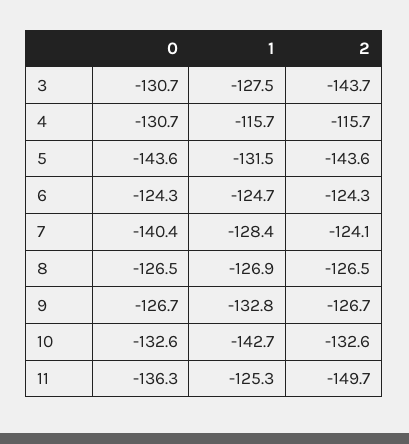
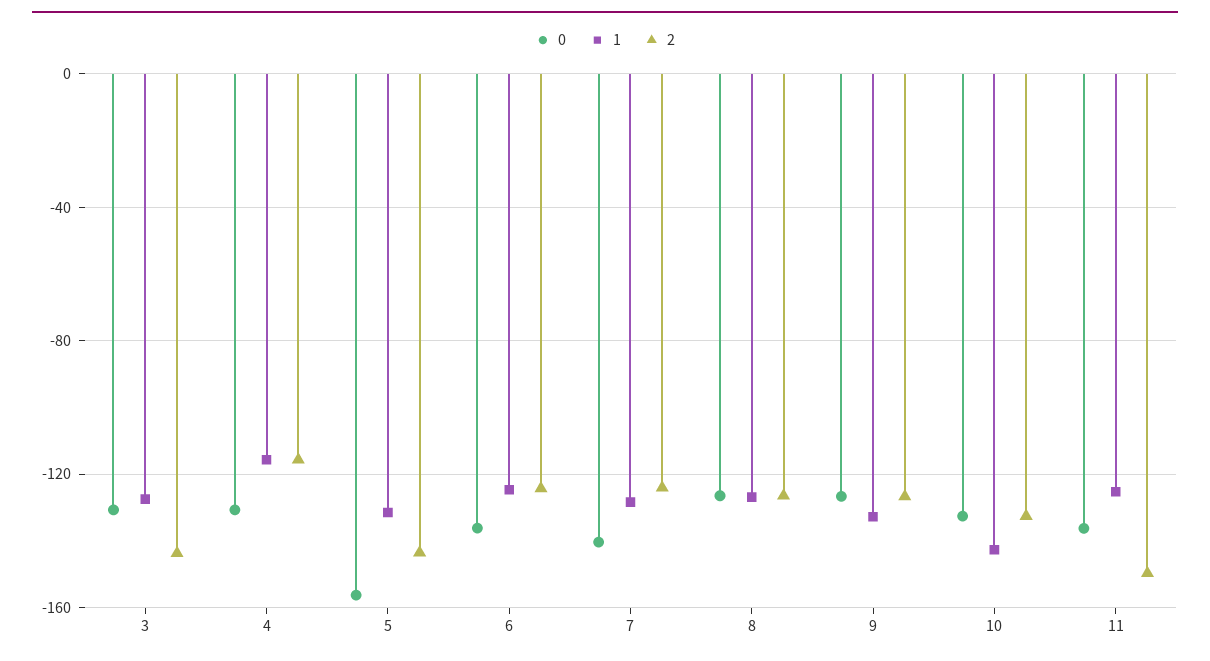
0, 5: -143.6 -> -155
0, 6: -124.3 -> -135

